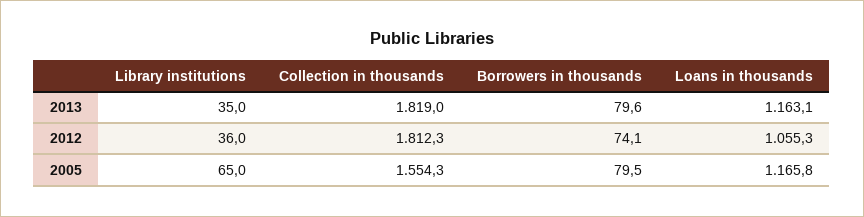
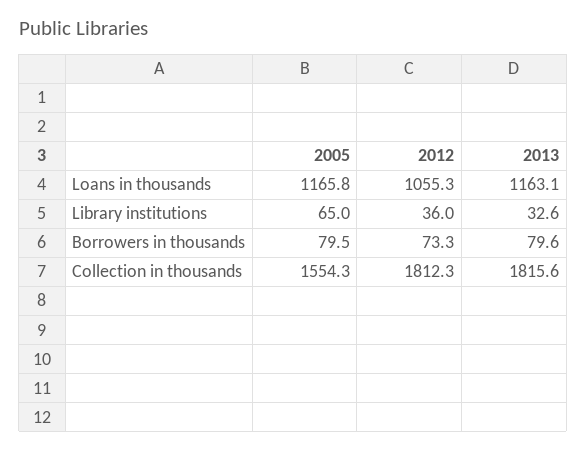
Library institutions, 2013: 35 -> 32.6
Collection in thousands, 2013: 1819 -> 1815.6
Borrowers in thousands, 2012: 74.1 -> 73.3

